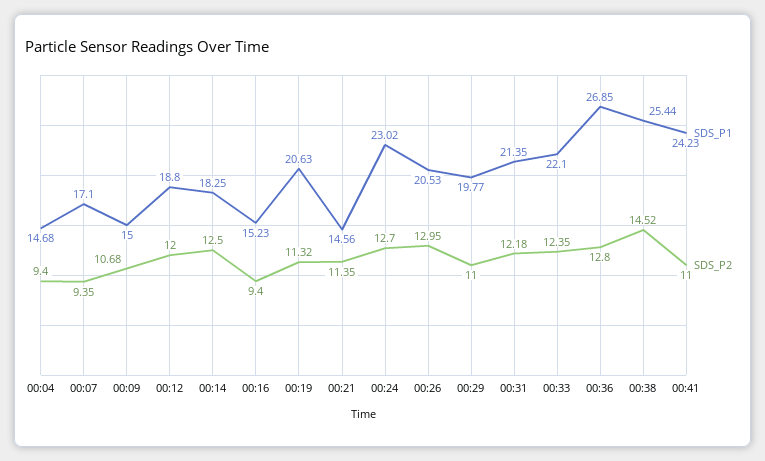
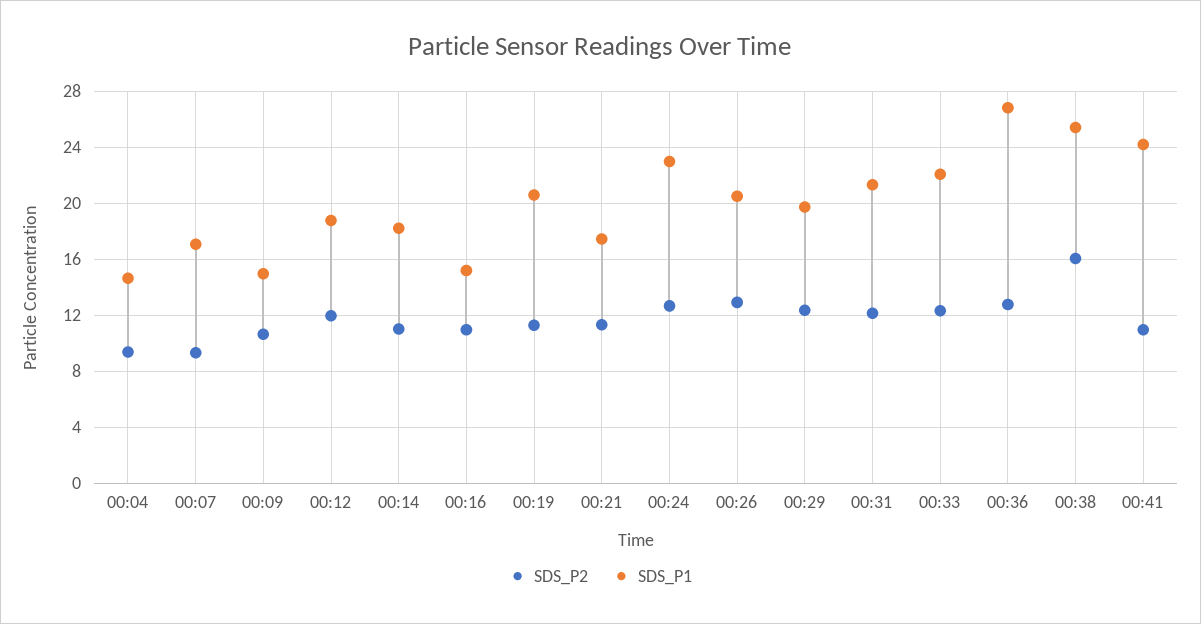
SDS_P2, 00:14: 12.5 -> 11
SDS_P2, 00:16: 9.4 -> 11
SDS_P1, 00:21: 14.56 -> 17.5
SDS_P2, 00:29: 11 -> 12.5
SDS_P2, 00:38: 14.52 -> 16

